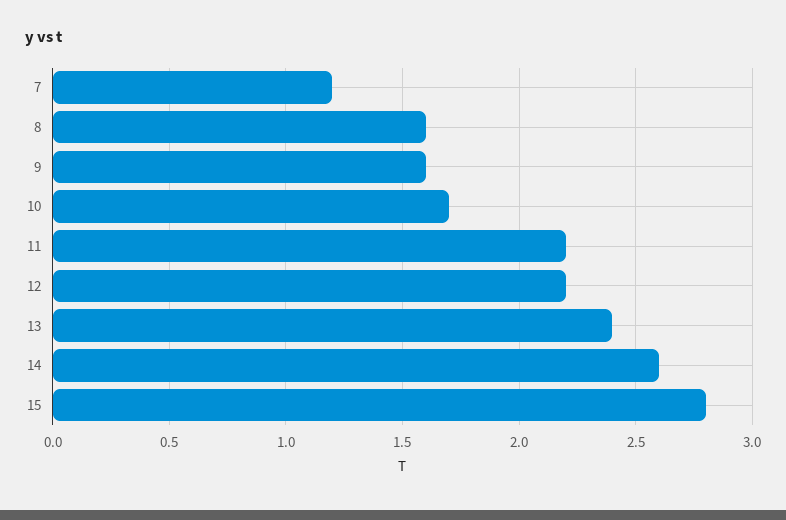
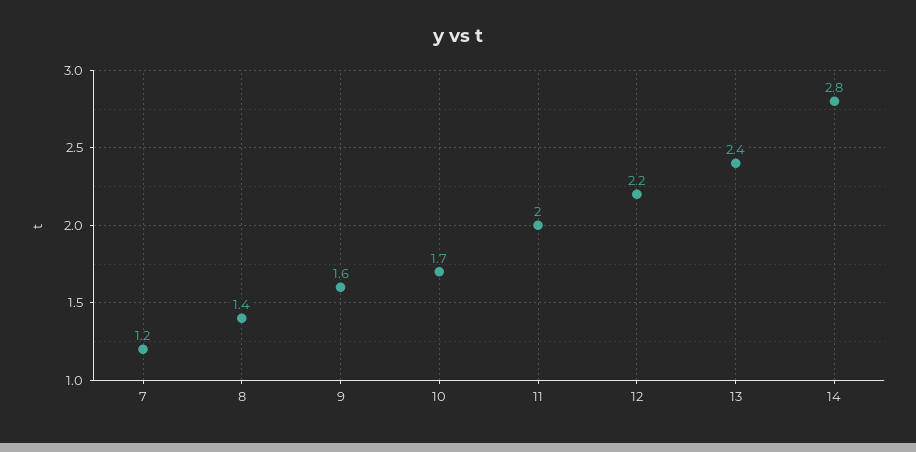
8: 1.6 -> 1.4
11: 2.2 -> 2
14: 2.6 -> 2.8
15: 2.8 -> none

